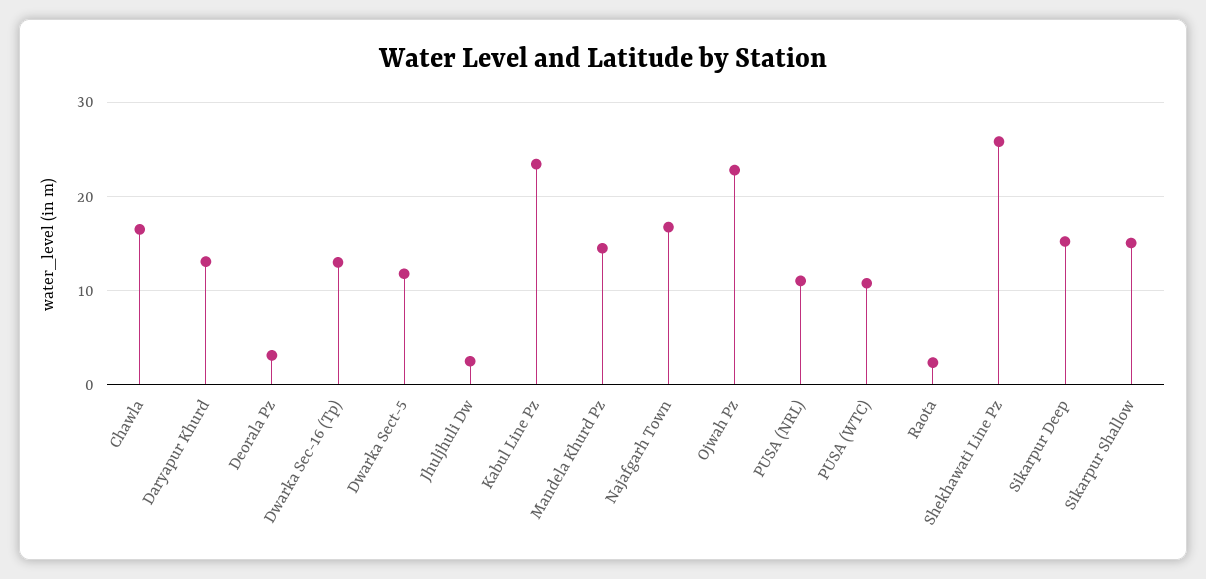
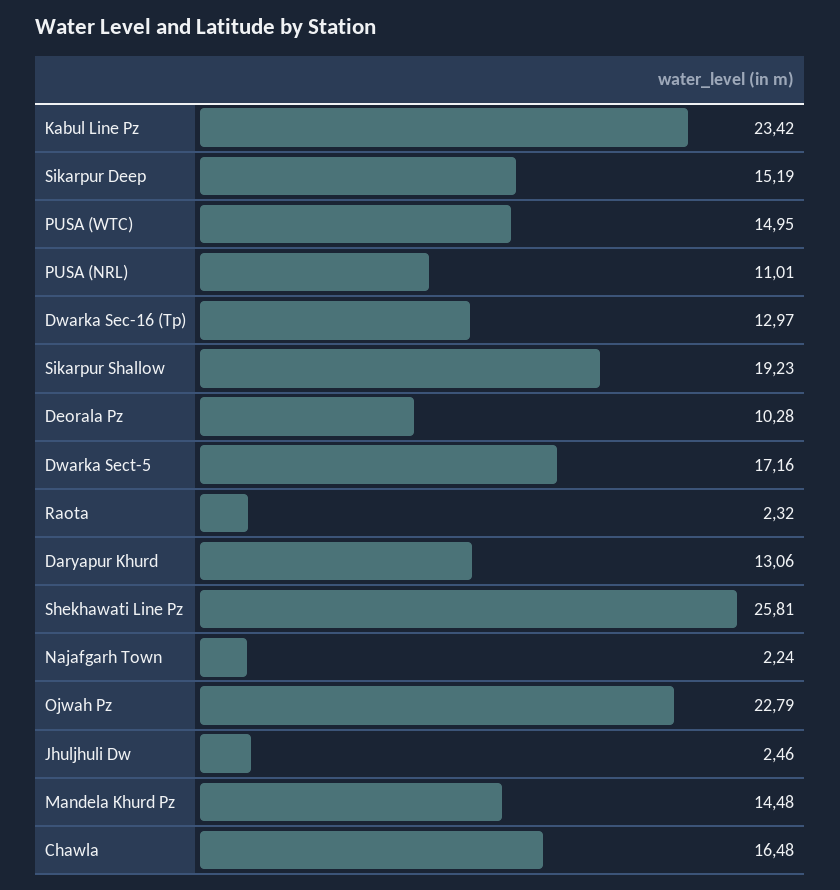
Deorala Pz: 3 -> 10.28
Dwarka Sect-5: 12 -> 17.16
Najafgarh Town: 17 -> 2.24
PUSA (WTC): 11 -> 14.95
Sikarpur Shallow: 15 -> 19.23

